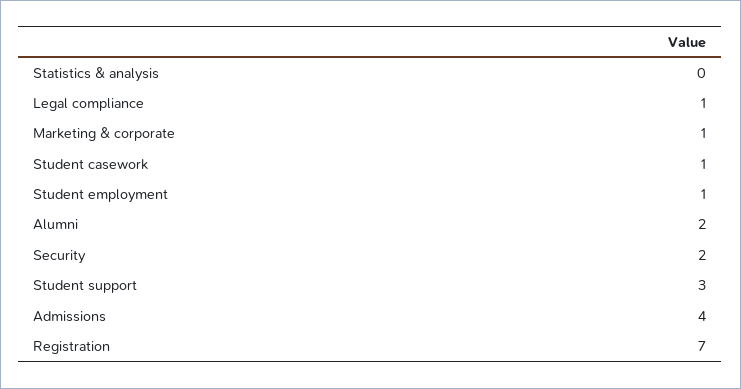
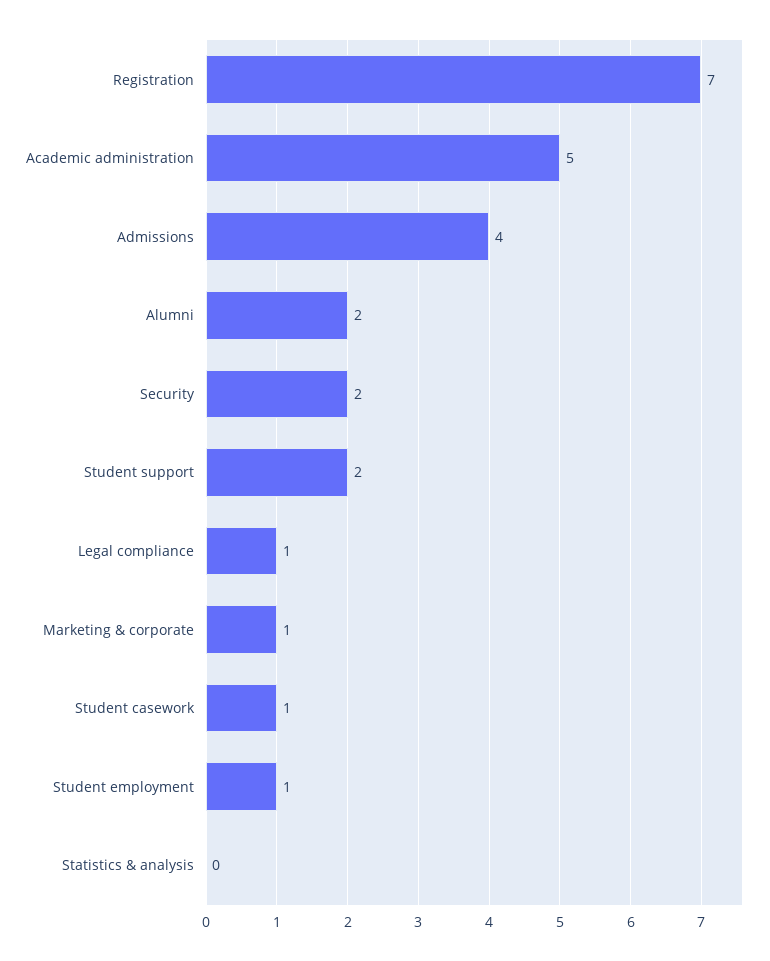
Student support: 3 -> 2
Academic administration: none -> 5

